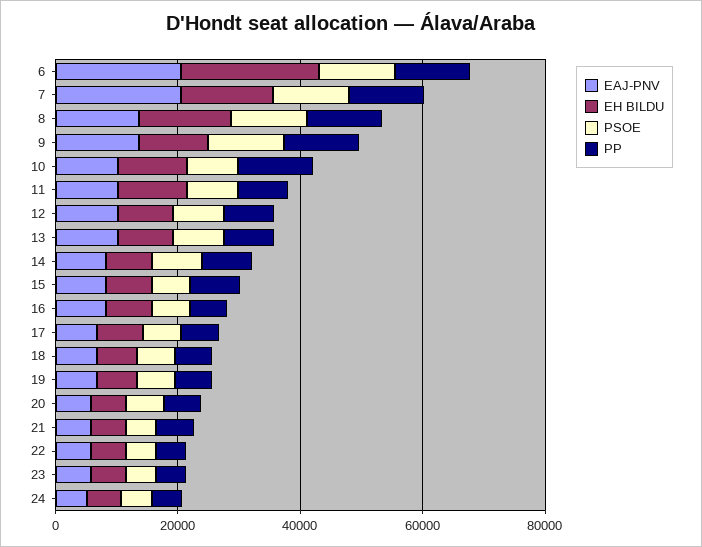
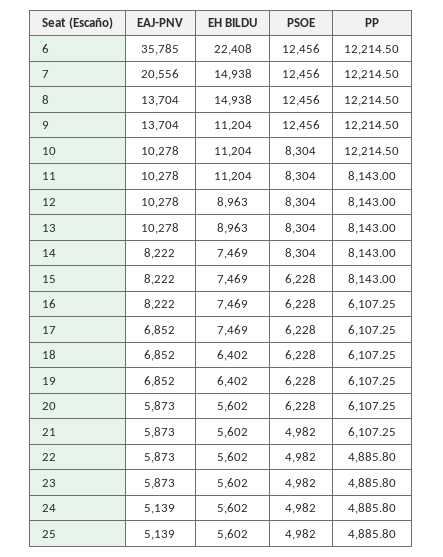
EAJ-PNV, 6: 20000 -> 35785
EAJ-PNV, 25: none -> 5139
EH BILDU, 25: none -> 5602
PSOE, 25: none -> 4982
PP, 25: none -> 4885.8

